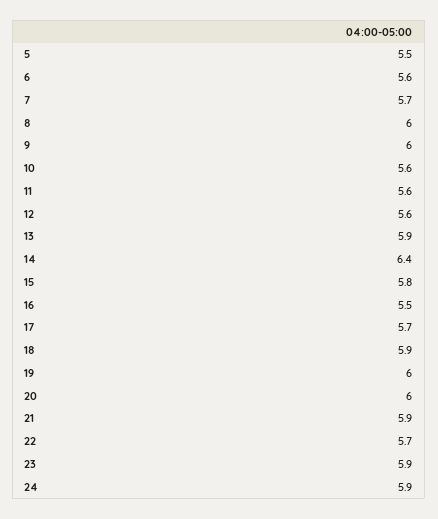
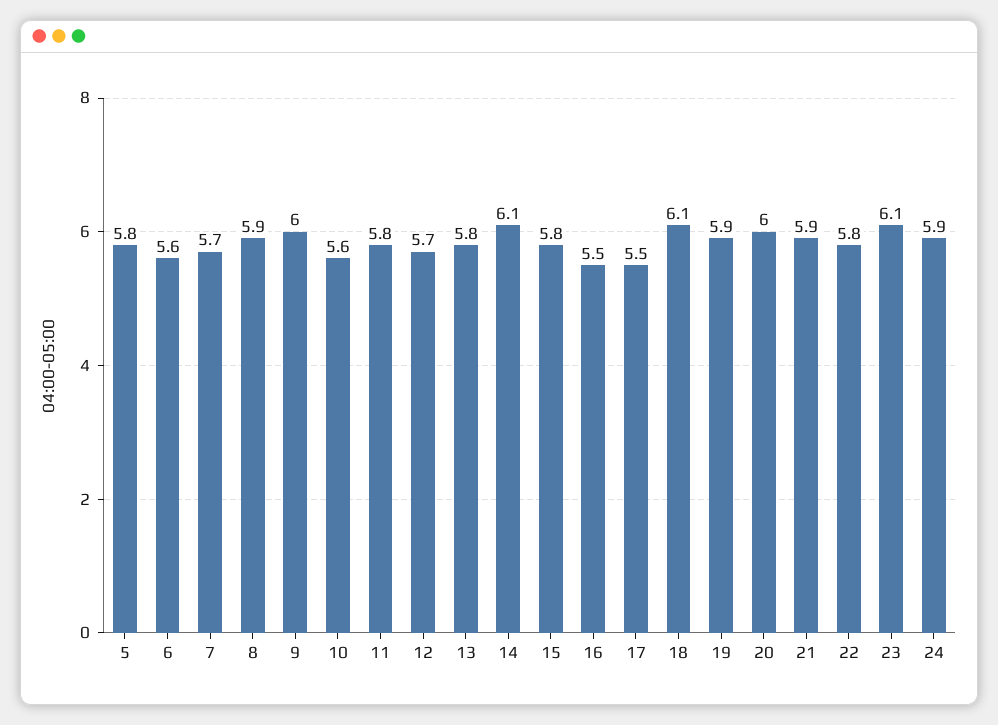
5: 5.5 -> 5.8
8: 6 -> 5.9
11: 5.6 -> 5.8
12: 5.6 -> 5.7
13: 5.9 -> 5.8
14: 6.4 -> 6.1
17: 5.7 -> 5.5
18: 5.9 -> 6.1
19: 6 -> 5.9
22: 5.7 -> 5.8
23: 5.9 -> 6.1

